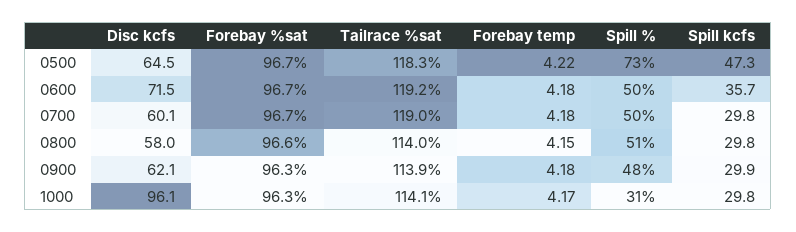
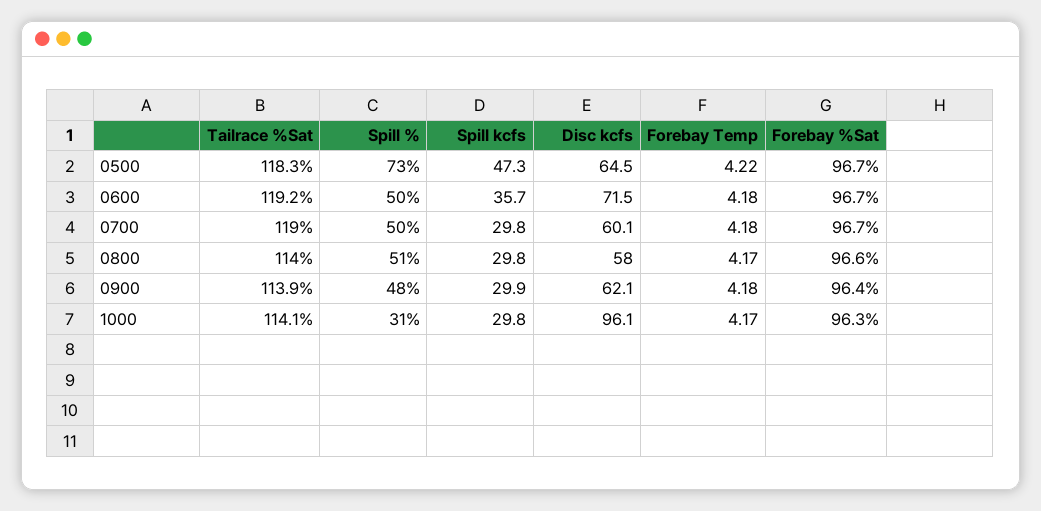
Forebay temp, 0800: 4.15 -> 4.17
Forebay %sat, 0900: 96.3 -> 96.4

